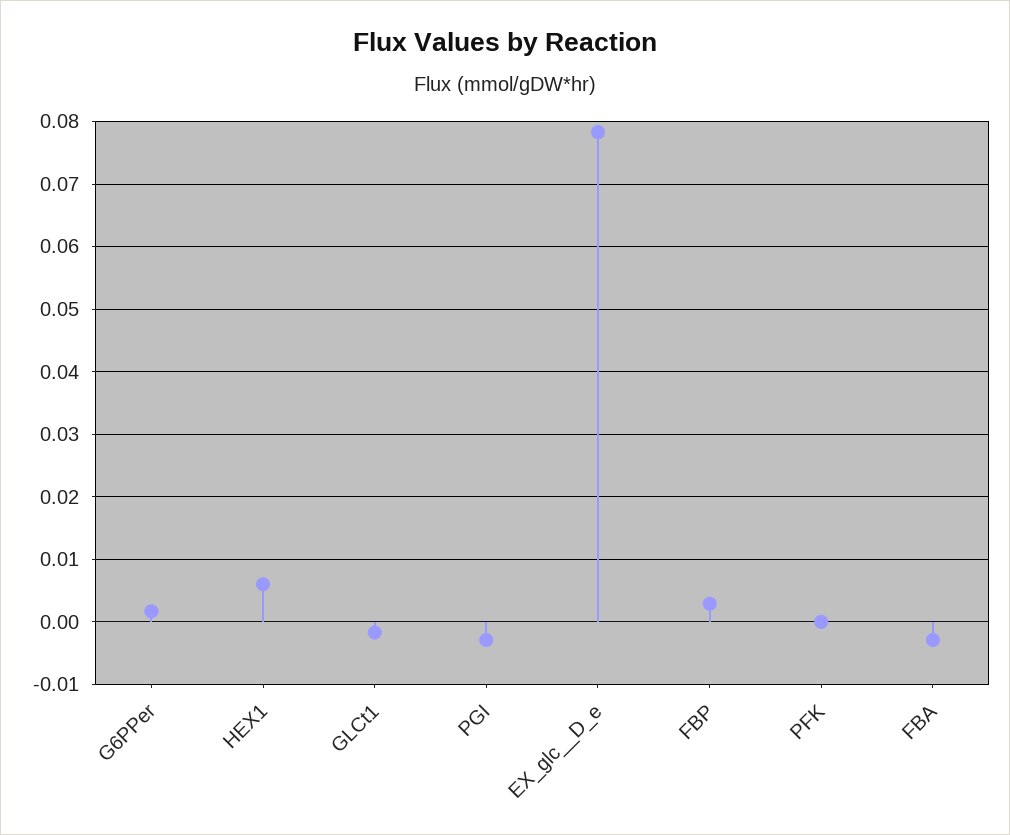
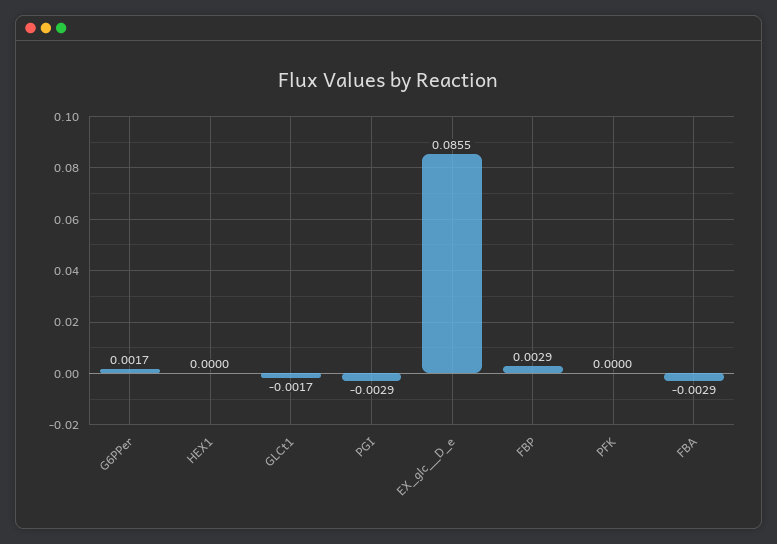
HEX1: 0.006 -> 0
EX_glc__D_e: 0.078 -> 0.0855

